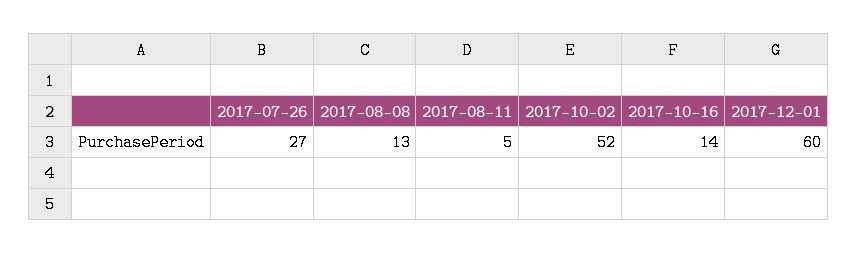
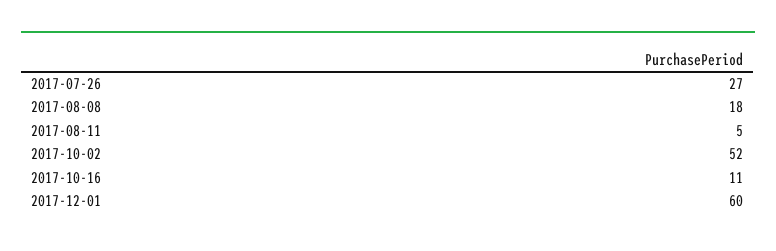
2017-08-08: 13 -> 18
2017-10-16: 14 -> 11

